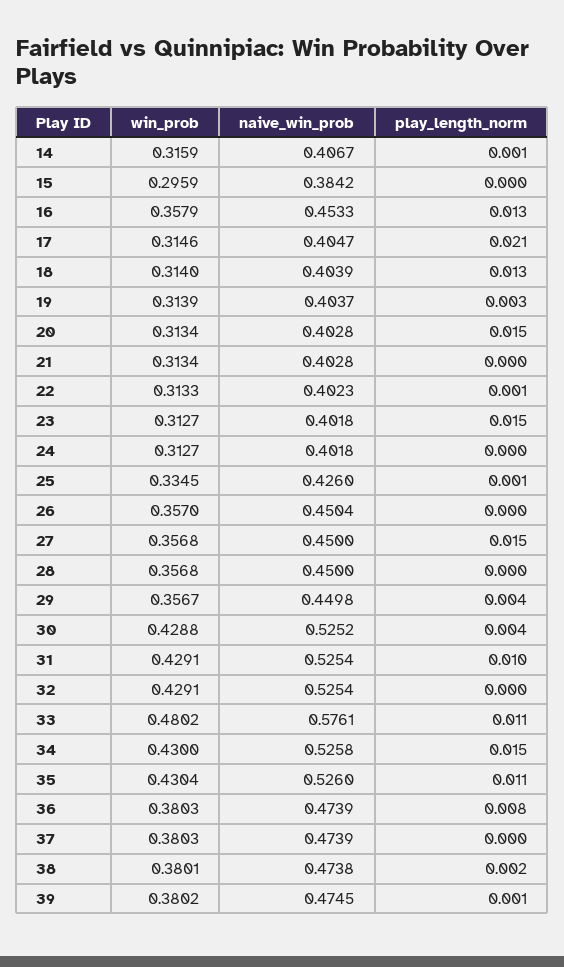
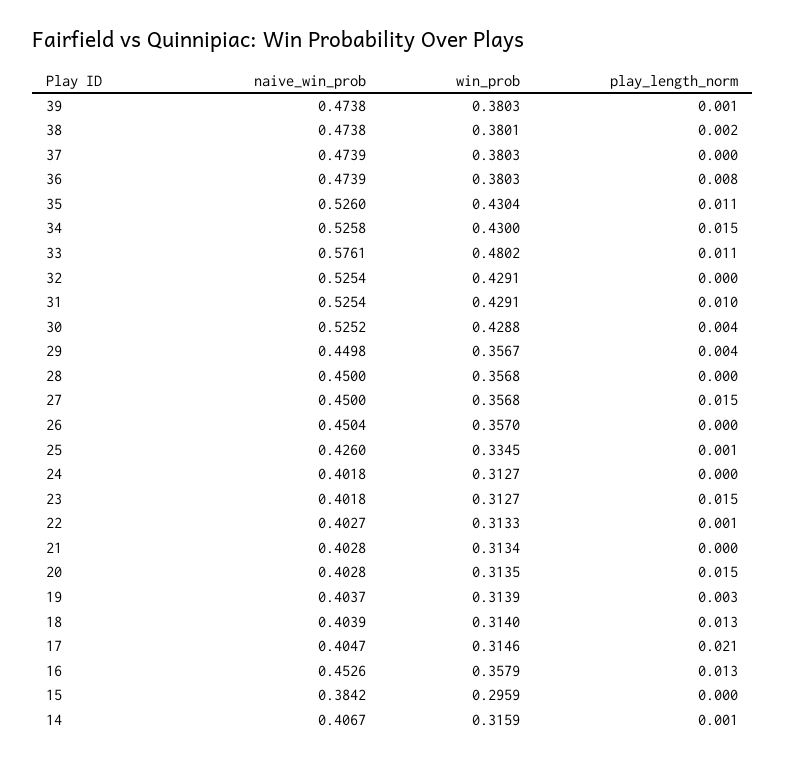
naive_win_prob, 16: 0.4533 -> 0.4526
win_prob, 20: 0.3134 -> 0.3135
naive_win_prob, 22: 0.4023 -> 0.4027
win_prob, 39: 0.3802 -> 0.3803
naive_win_prob, 39: 0.4745 -> 0.4738

